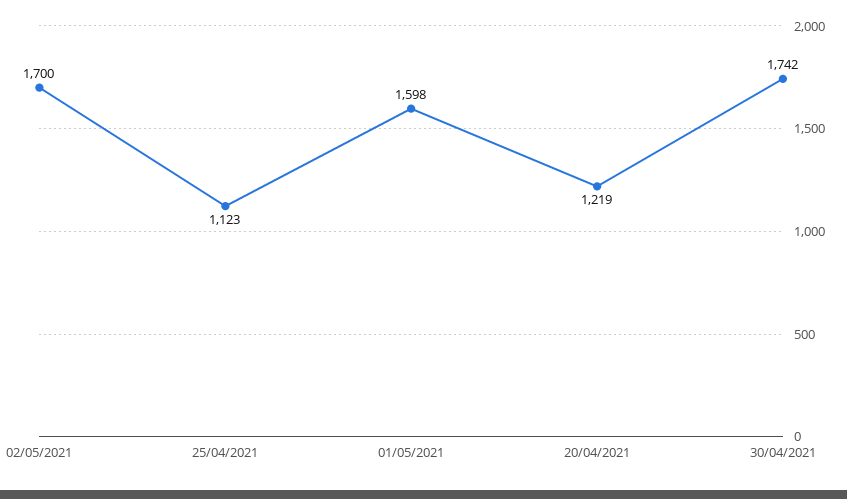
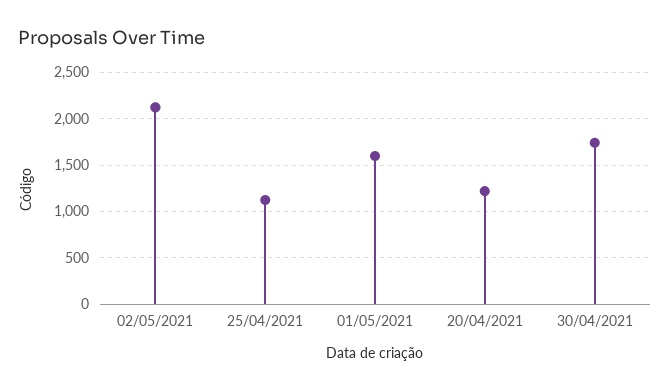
02/05/2021: 1700 -> 2100

